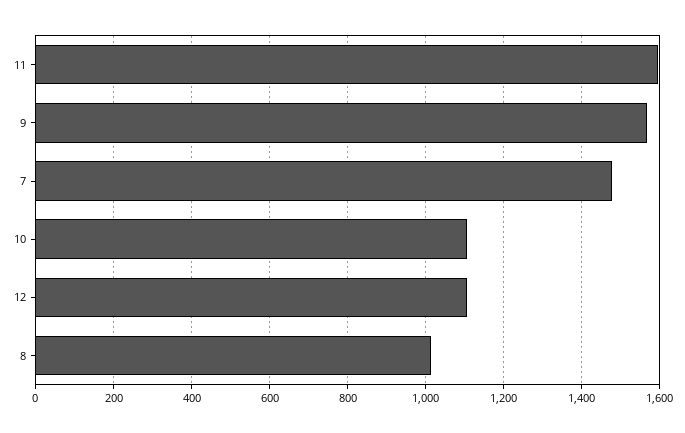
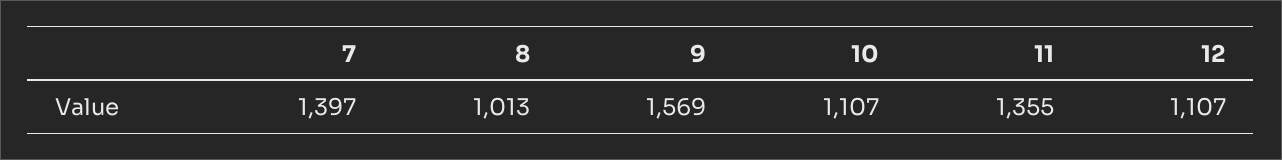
11: 1600 -> 1355
7: 1480 -> 1397

